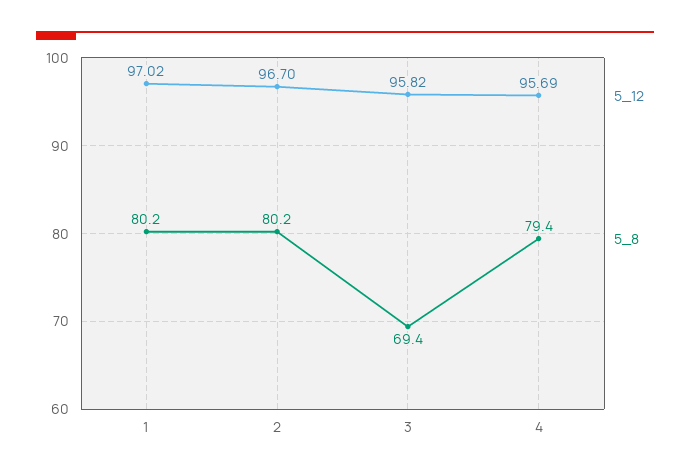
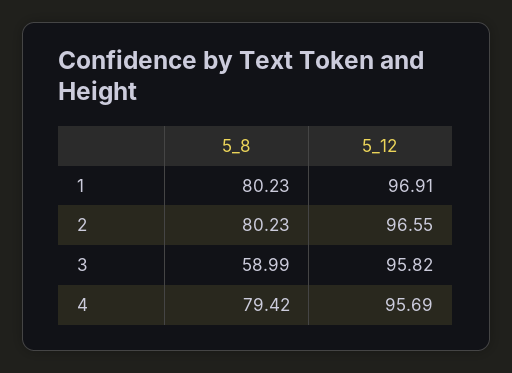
5_12, 1: 97.02 -> 96.91
5_12, 2: 96.7 -> 96.55
5_8, 3: 69.4 -> 58.99

